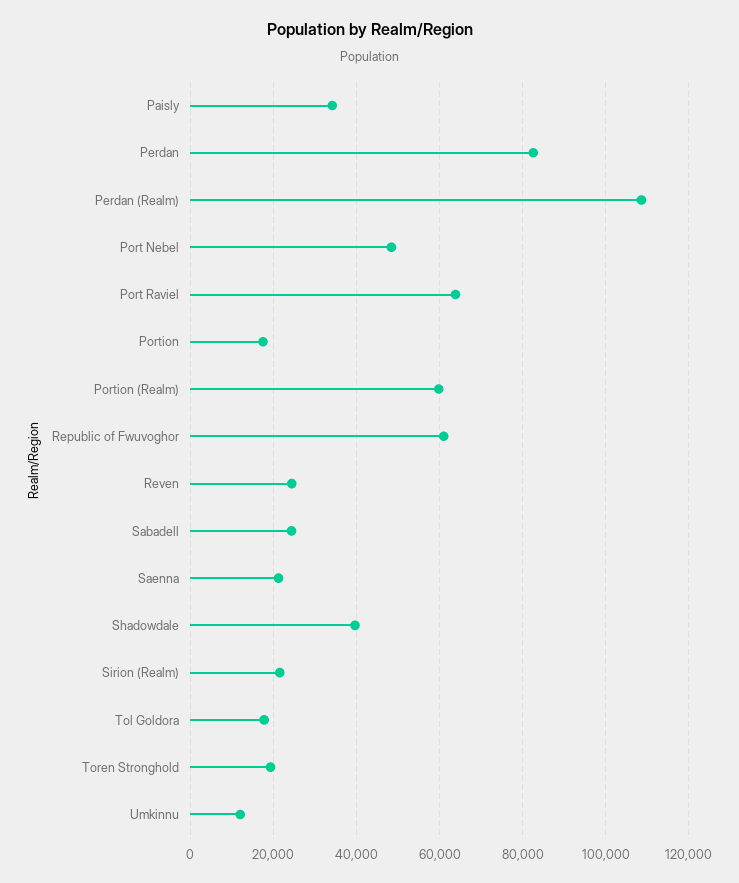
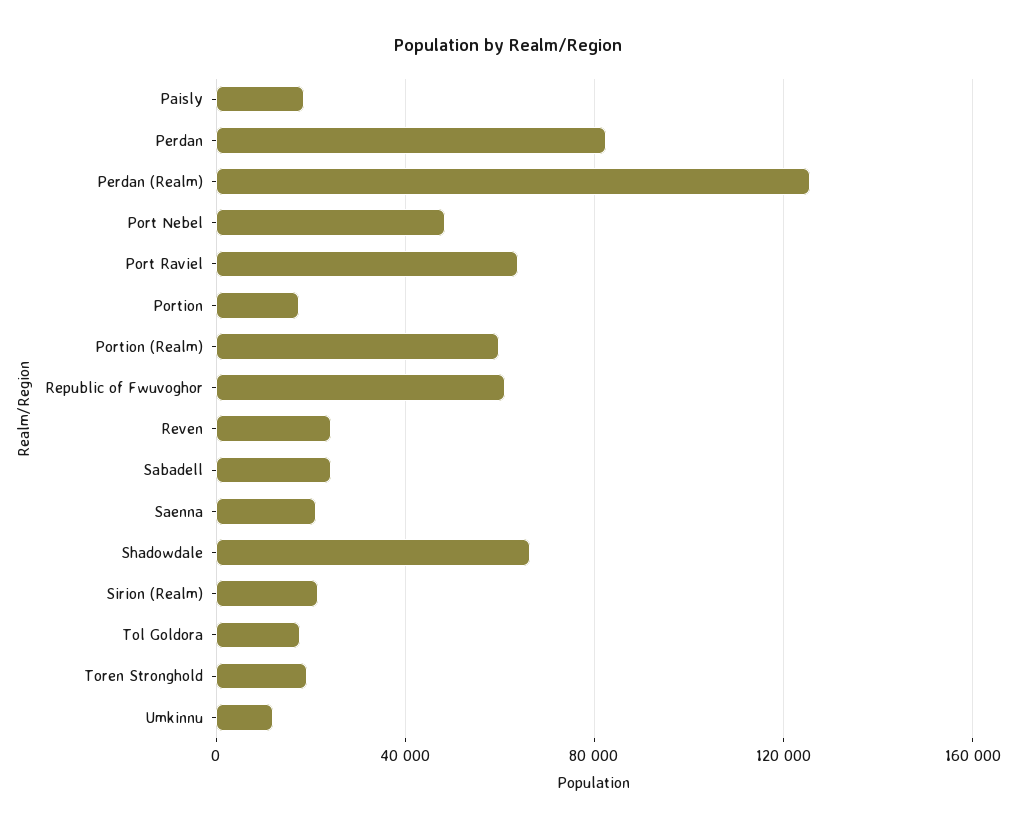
Paisly: 34000 -> 20000
Perdan (Realm): 108000 -> 125000
Shadowdale: 40000 -> 65000

